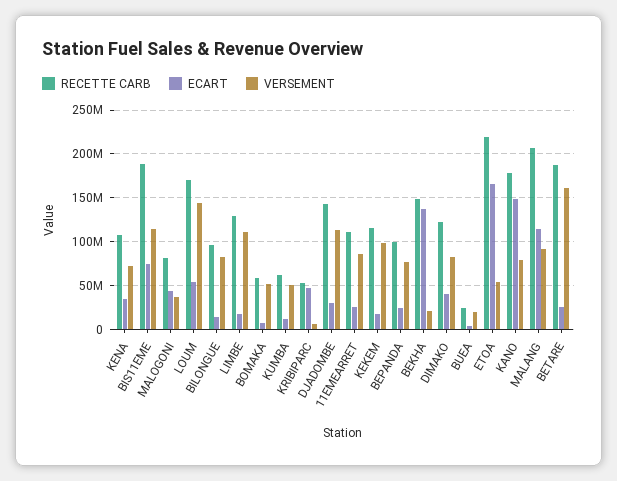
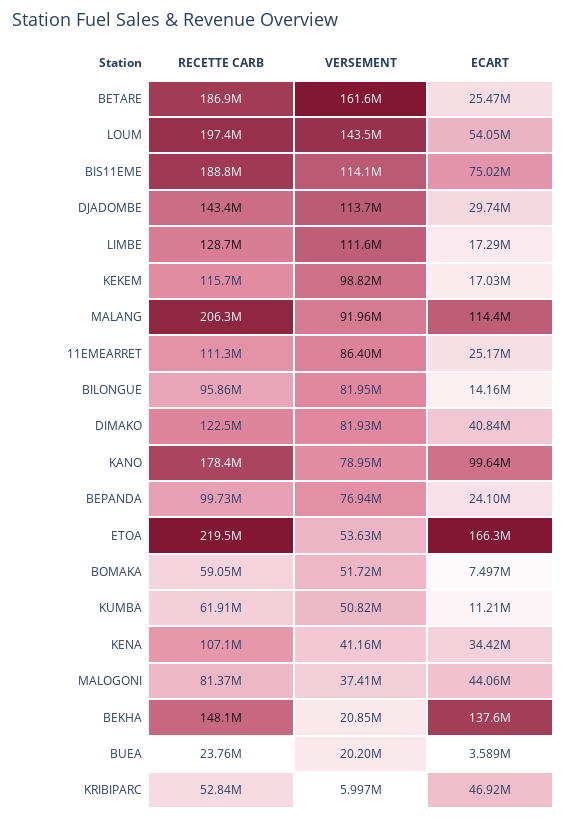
VERSEMENT, KENA: 70000000 -> 41160000
RECETTE CARB, LOUM: 170000000 -> 197400000
ECART, KANO: 150000000 -> 99640000

